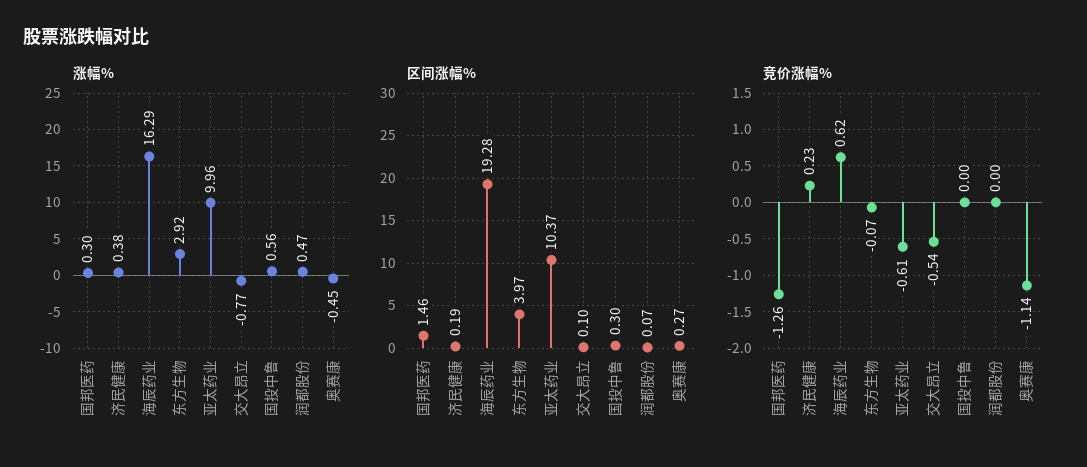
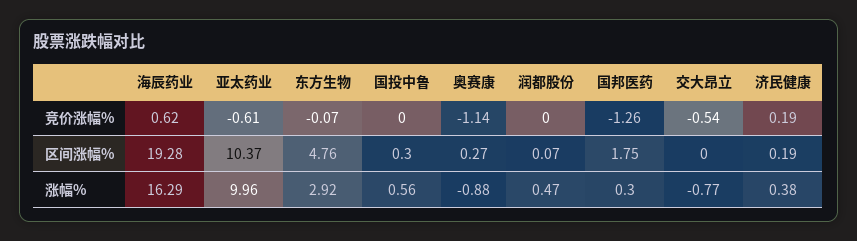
涨幅%, 奥赛康: -0.45 -> -0.88
区间涨幅%, 国邦医药: 1.46 -> 1.75
区间涨幅%, 东方生物: 3.97 -> 4.76
区间涨幅%, 交大昂立: 0.1 -> 0
竞价涨幅%, 济民健康: 0.23 -> 0.19

